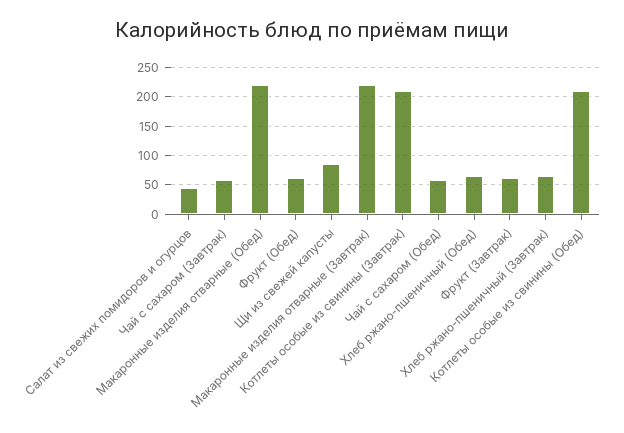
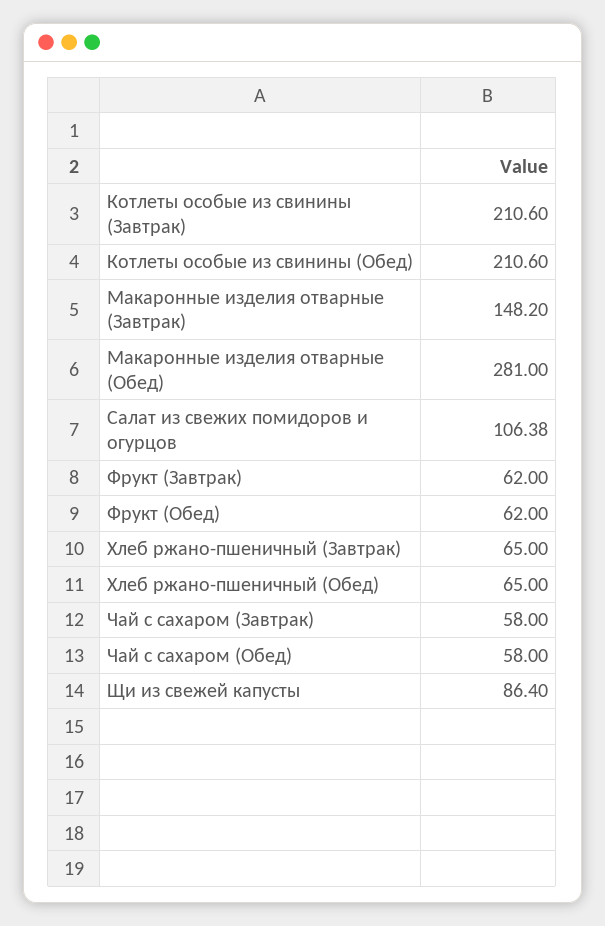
Салат из свежих помидоров и огурцов: 50 -> 106.38
Макаронные изделия отварные (Обед): 225 -> 281
Макаронные изделия отварные (Завтрак): 225 -> 148.2

